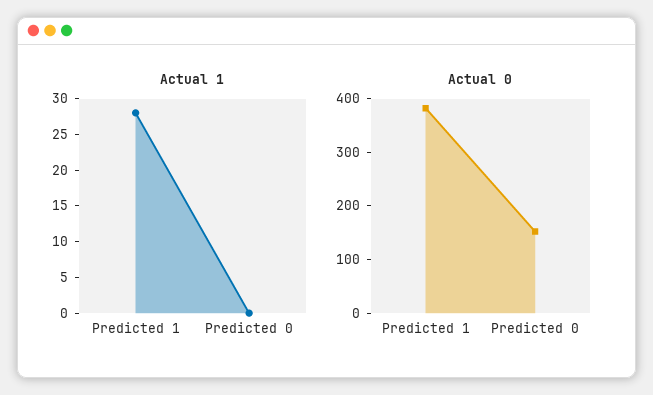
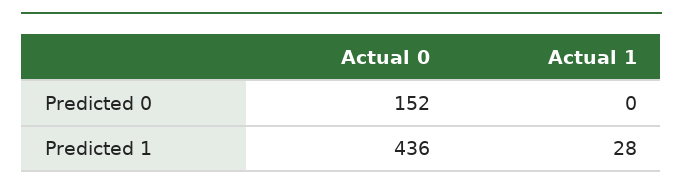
Actual 0, Predicted 1: 380 -> 436

